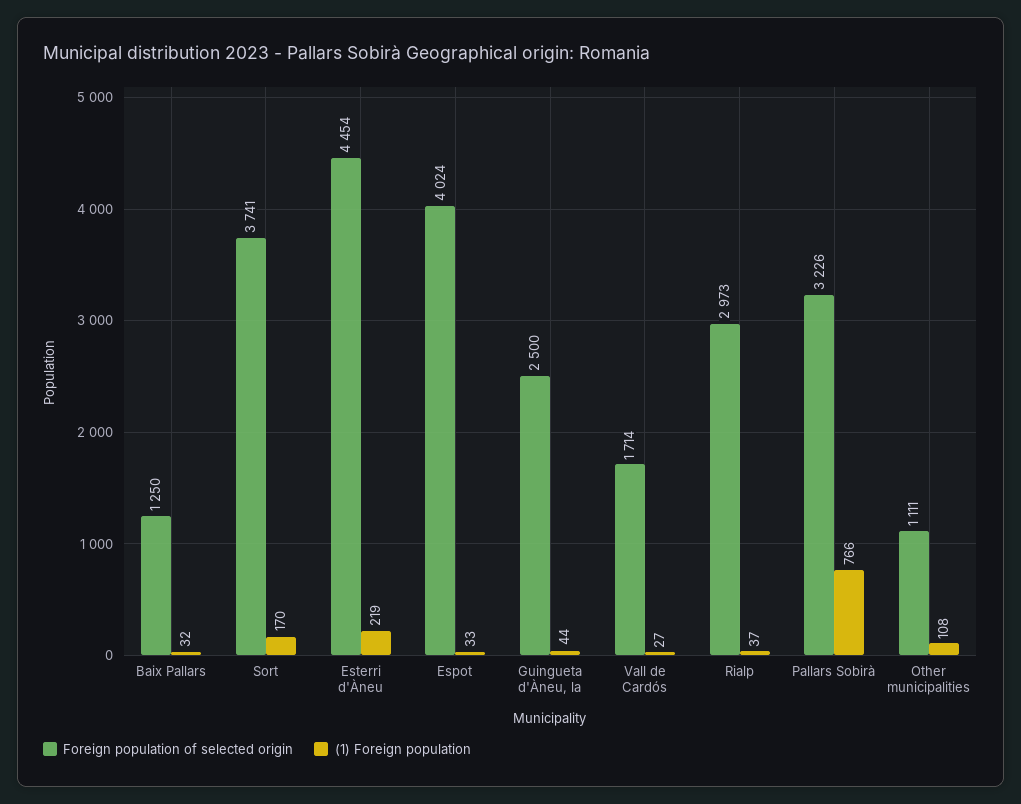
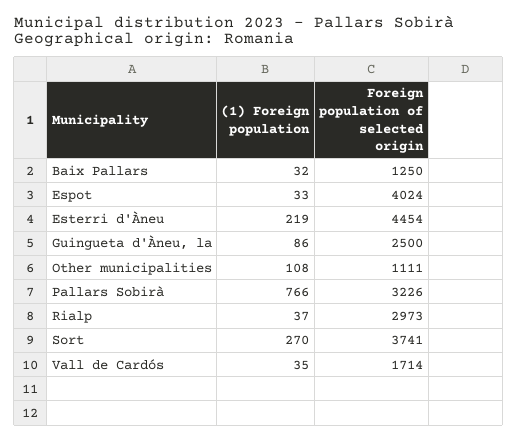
(1) Foreign population, Sort: 170 -> 270
(1) Foreign population, Guingueta d'Àneu, la: 44 -> 86
(1) Foreign population, Vall de Cardós: 27 -> 35

